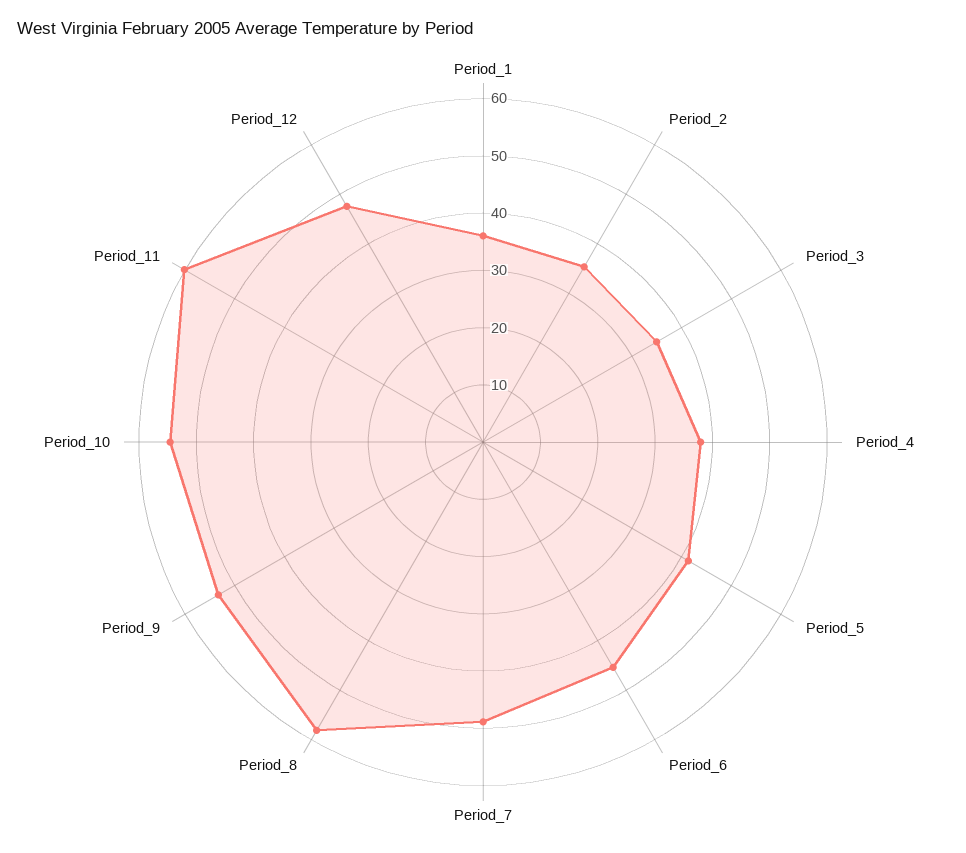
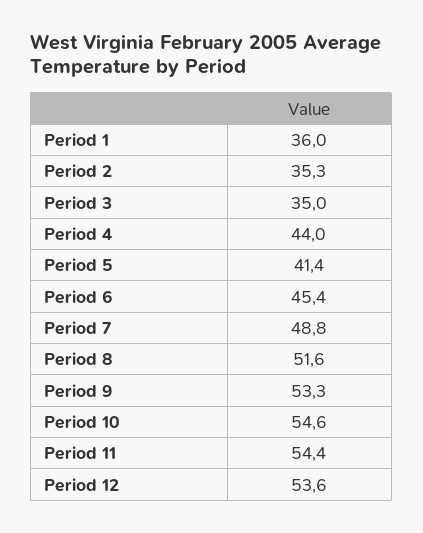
Period_4: 38 -> 44
Period_8: 58 -> 51.6
Period_11: 60 -> 54.4
Period_12: 48 -> 53.6

